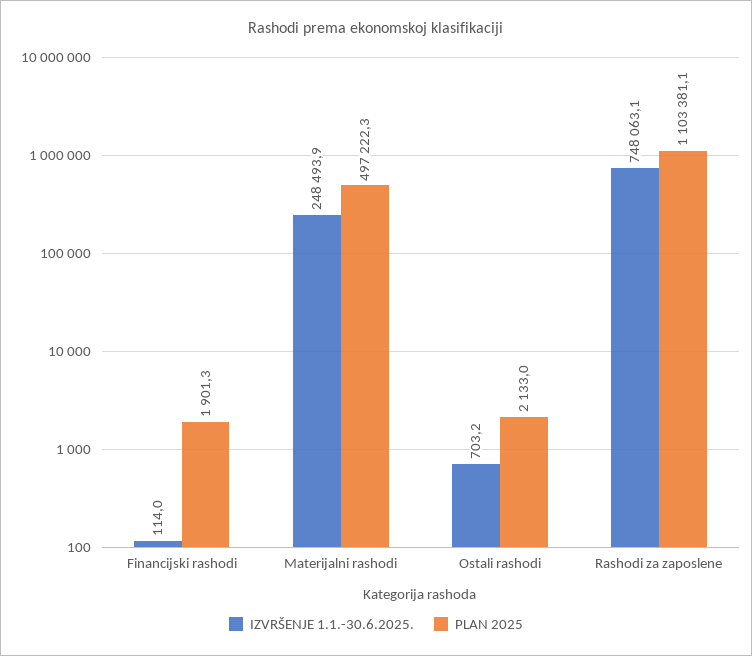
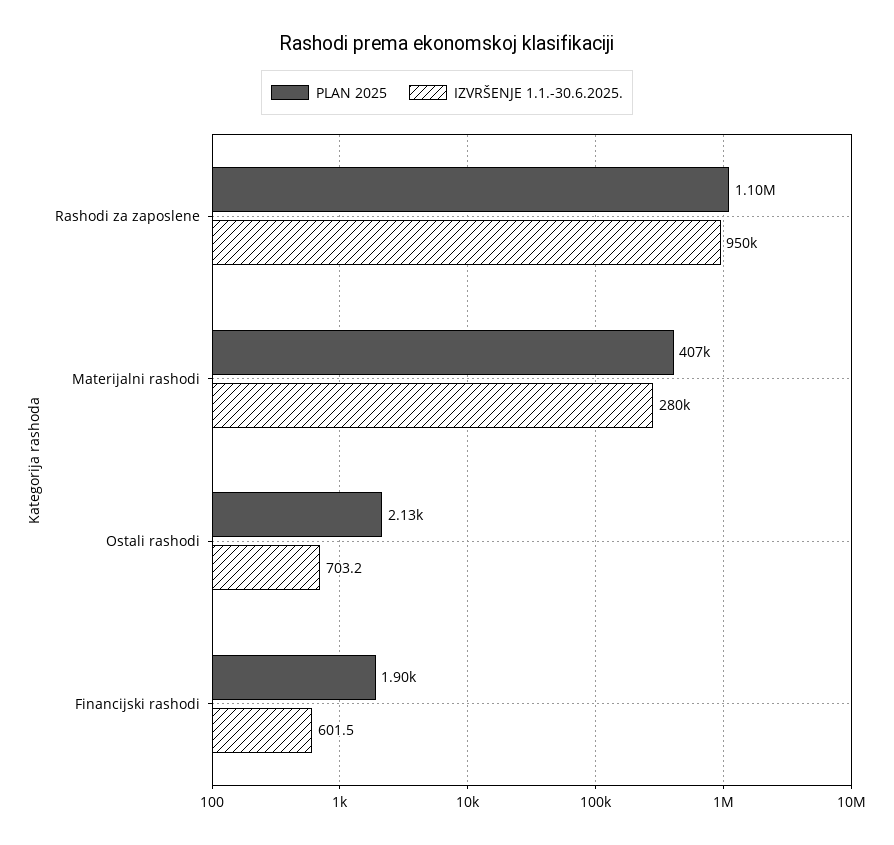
IZVRŠENJE 1.1.-30.6.2025., Financijski rashodi: 114 -> 601.5
IZVRŠENJE 1.1.-30.6.2025., Materijalni rashodi: 248493.9 -> 280000
PLAN 2025, Materijalni rashodi: 497222.3 -> 407000
IZVRŠENJE 1.1.-30.6.2025., Rashodi za zaposlene: 748063.1 -> 950000

